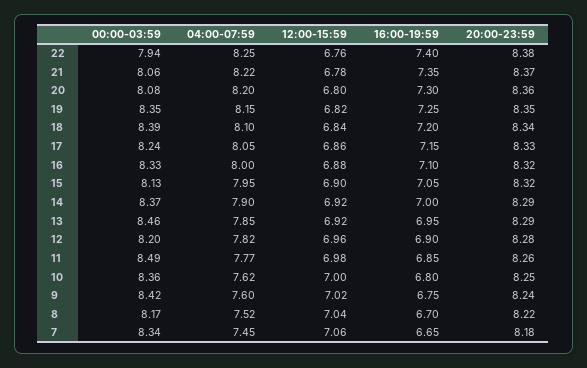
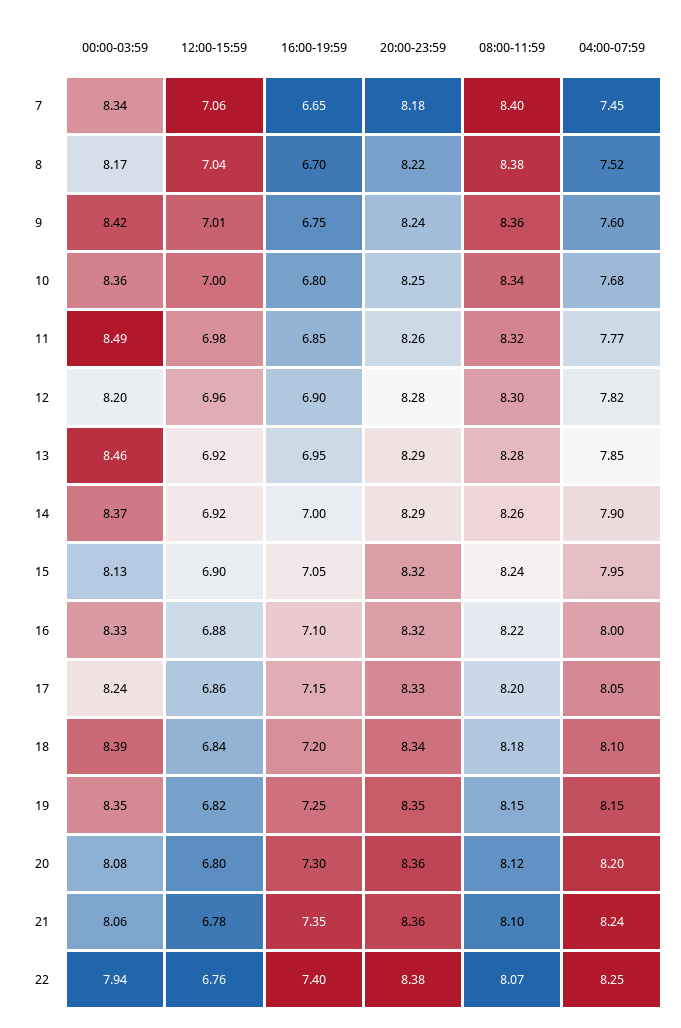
04:00-07:59, 21: 8.22 -> 8.24
20:00-23:59, 21: 8.37 -> 8.36
04:00-07:59, 10: 7.62 -> 7.68
12:00-15:59, 9: 7.02 -> 7.01
08:00-11:59, 7: none -> 8.4
08:00-11:59, 8: none -> 8.38
08:00-11:59, 9: none -> 8.36
08:00-11:59, 10: none -> 8.34
08:00-11:59, 11: none -> 8.32
08:00-11:59, 12: none -> 8.3
08:00-11:59, 13: none -> 8.28
08:00-11:59, 14: none -> 8.26
08:00-11:59, 15: none -> 8.24
08:00-11:59, 16: none -> 8.22
08:00-11:59, 17: none -> 8.2
08:00-11:59, 18: none -> 8.18
08:00-11:59, 19: none -> 8.15
08:00-11:59, 20: none -> 8.12
08:00-11:59, 21: none -> 8.1
08:00-11:59, 22: none -> 8.07

